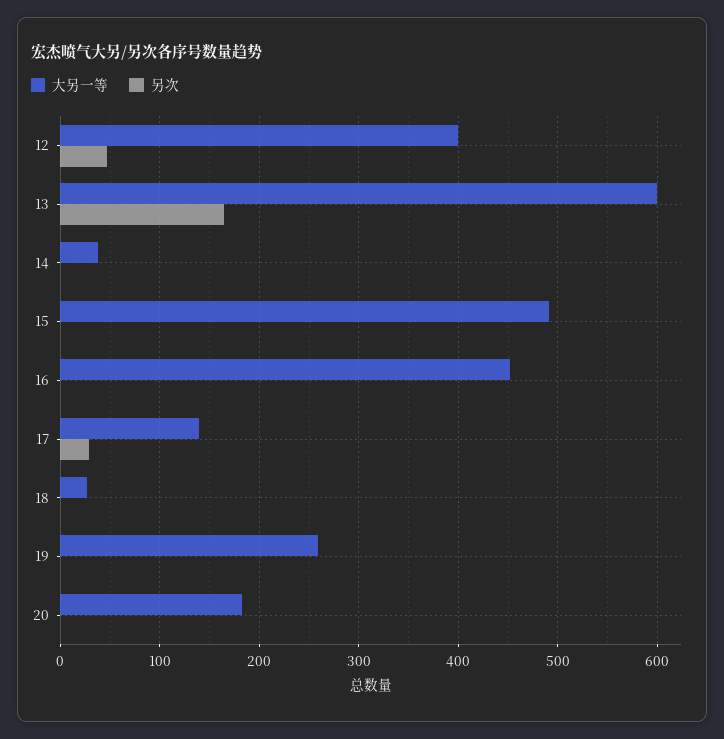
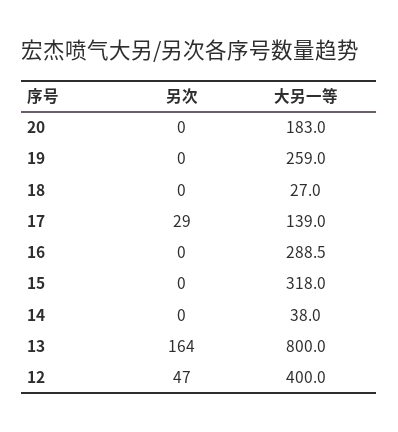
大另一等, 13: 600 -> 800
大另一等, 15: 490 -> 318
大另一等, 16: 450 -> 288.5

